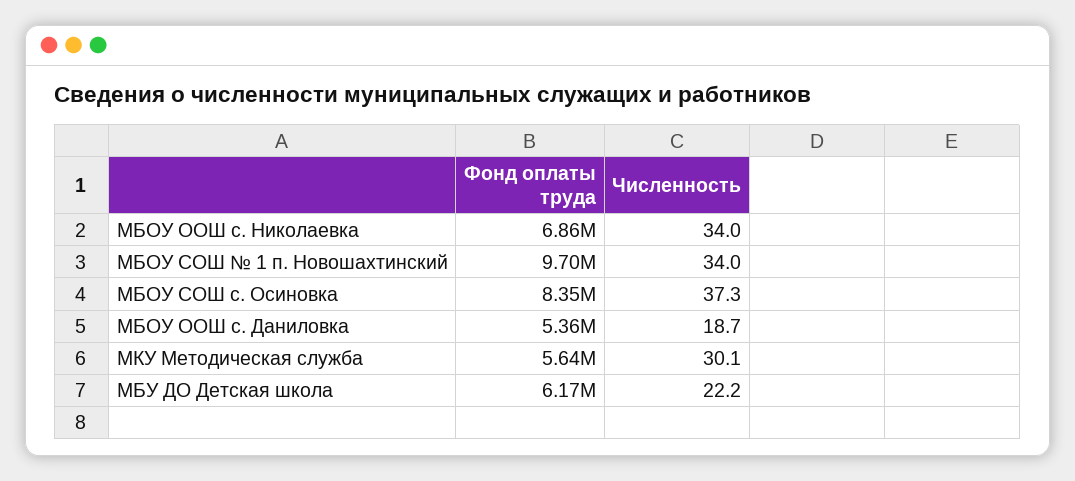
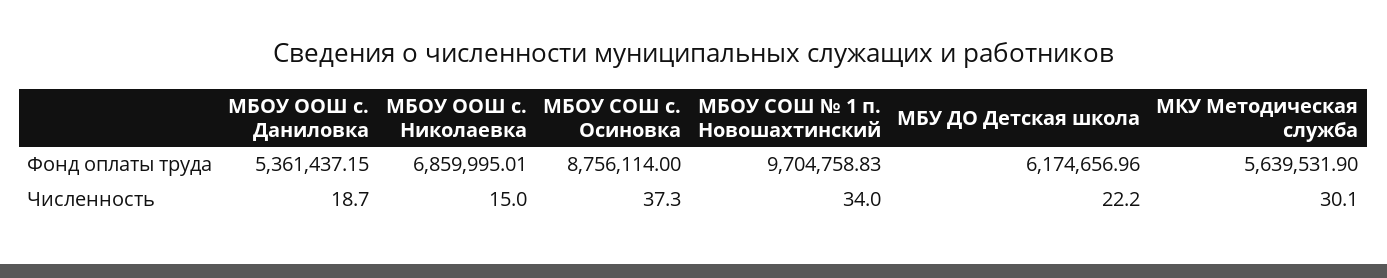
Численность, МБОУ ООШ с. Николаевка: 34 -> 15
Фонд оплаты труда, МБОУ СОШ с. Осиновка: 8350000 -> 8756114

